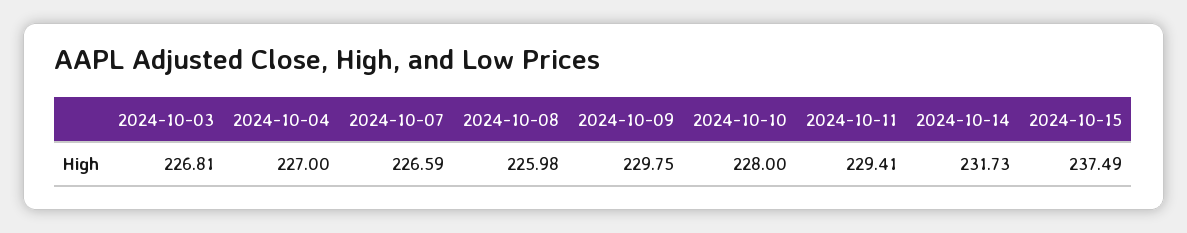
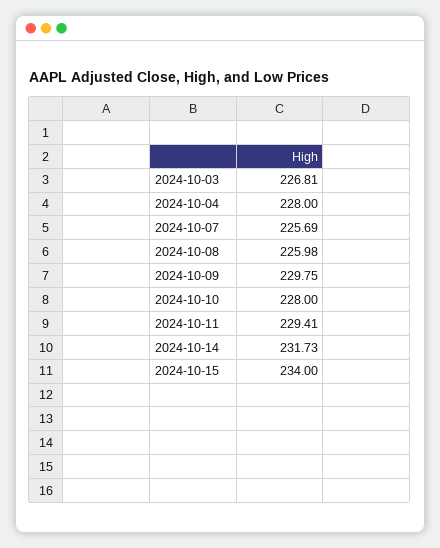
2024-10-04: 227 -> 228
2024-10-07: 226.59 -> 225.69
2024-10-15: 237.49 -> 234

